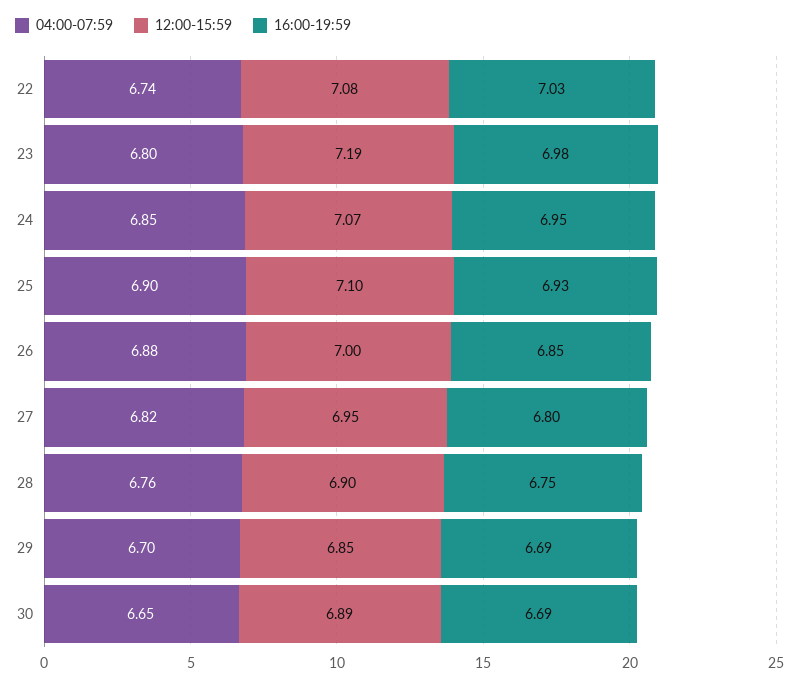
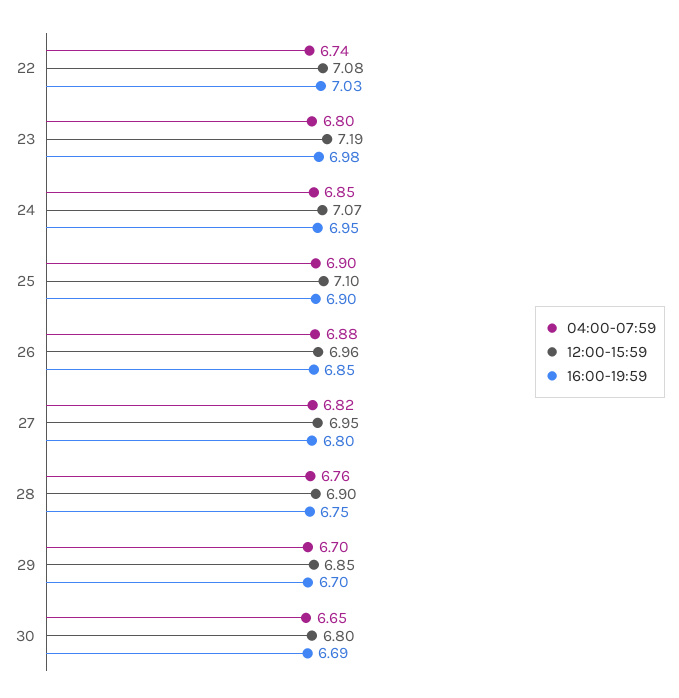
16:00-19:59, 25: 6.93 -> 6.9
12:00-15:59, 26: 7 -> 6.96
16:00-19:59, 29: 6.69 -> 6.7
12:00-15:59, 30: 6.89 -> 6.8

